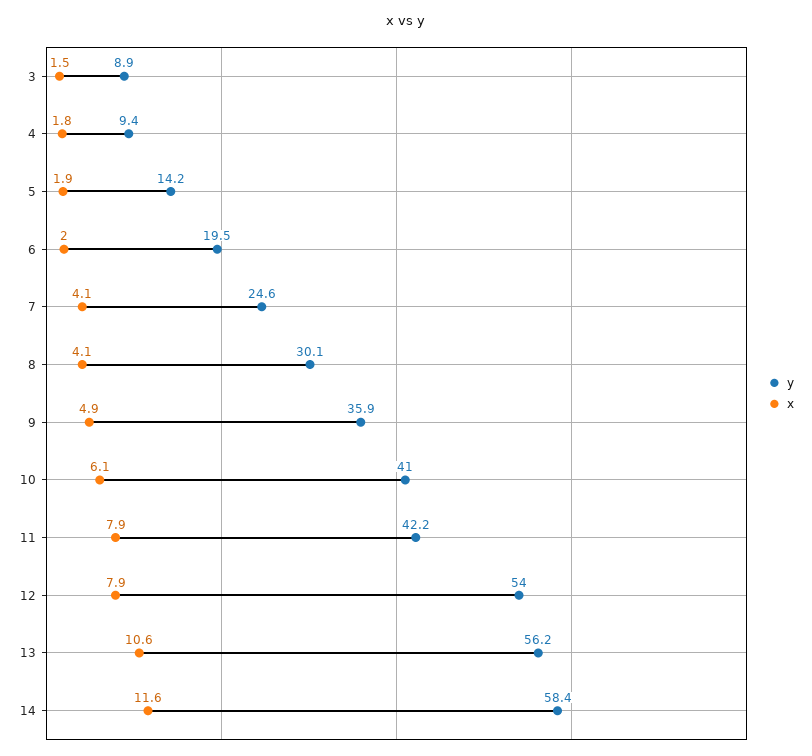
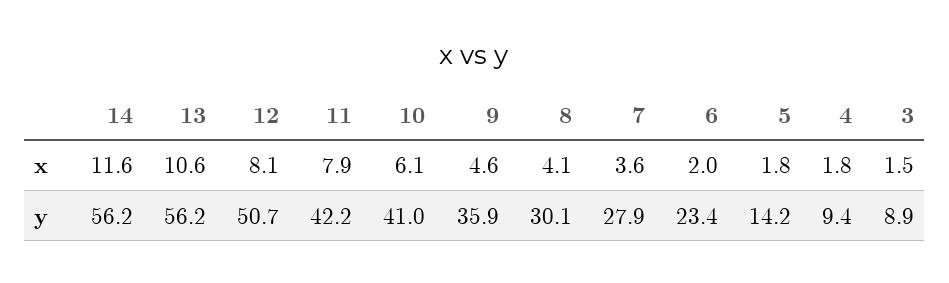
x, 5: 1.9 -> 1.8
y, 6: 19.5 -> 23.4
y, 7: 24.6 -> 27.9
x, 7: 4.1 -> 3.6
x, 9: 4.9 -> 4.6
y, 12: 54 -> 50.7
x, 12: 7.9 -> 8.1
y, 14: 58.4 -> 56.2

